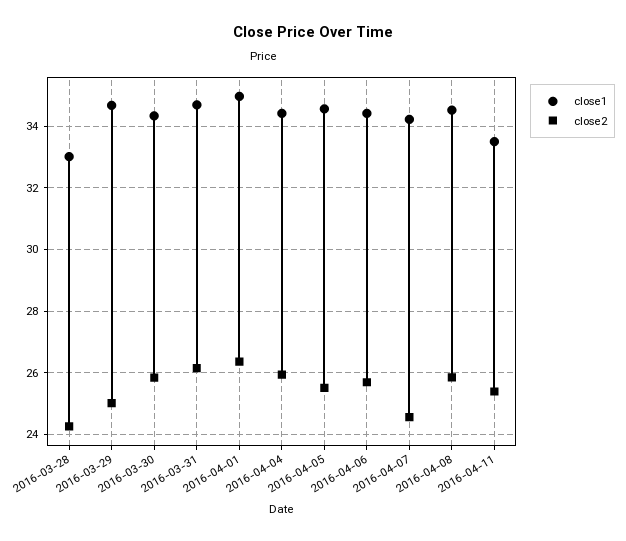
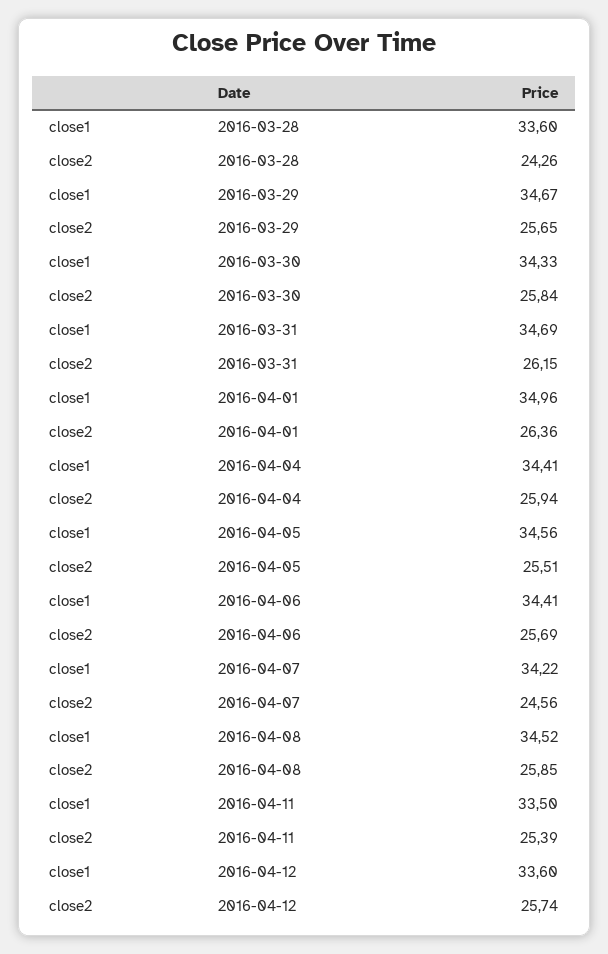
close1, 2016-03-28: 33 -> 33.6
close2, 2016-03-29: 25 -> 25.65
close1, 2016-04-12: none -> 33.6
close2, 2016-04-12: none -> 25.74

